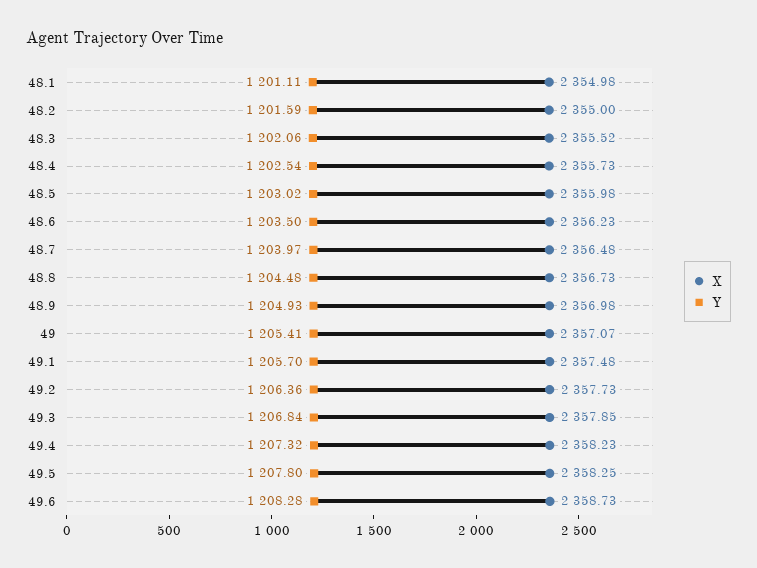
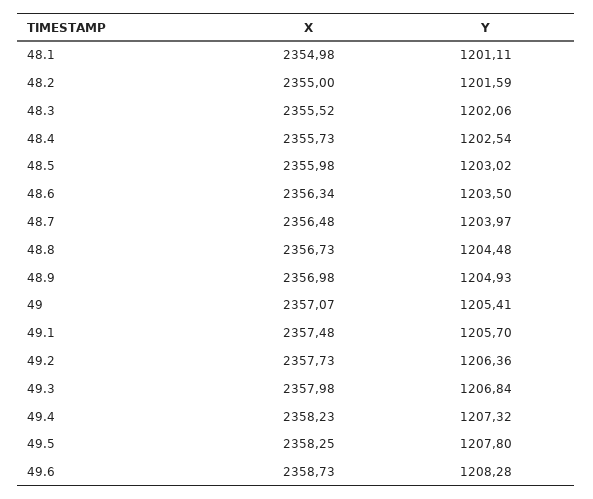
X, 48.6: 2356.23 -> 2356.34
X, 49.3: 2357.85 -> 2357.98

